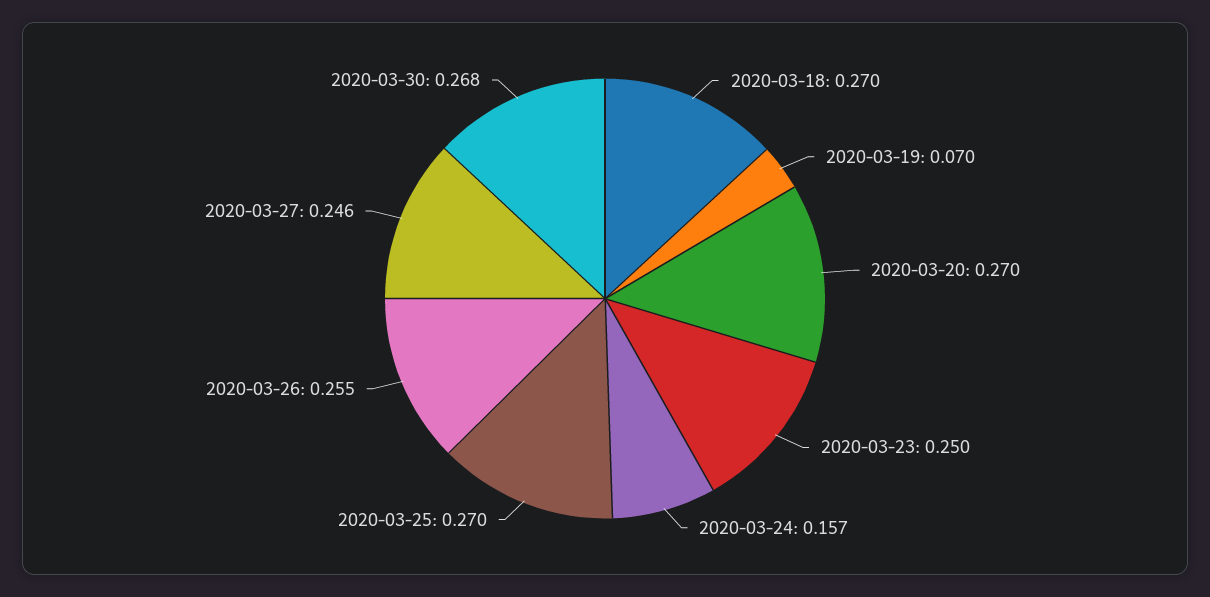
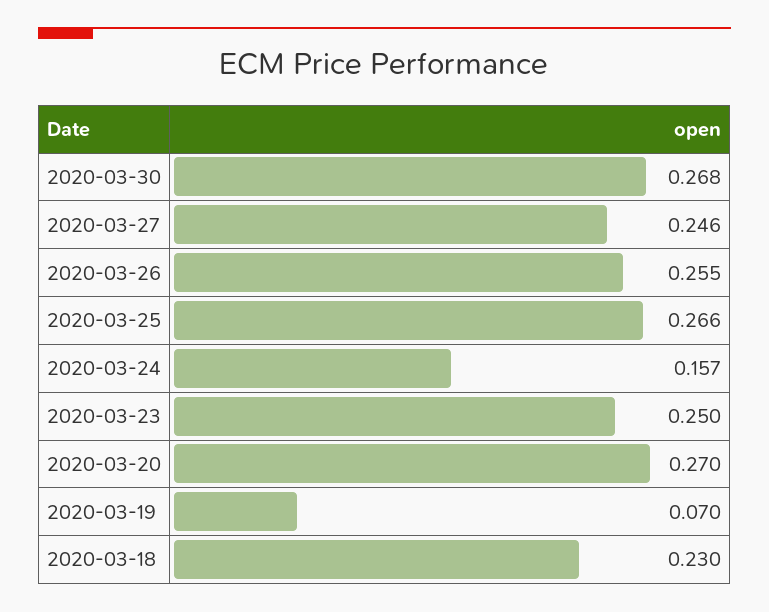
2020-03-18: 0.27 -> 0.23
2020-03-25: 0.27 -> 0.266

